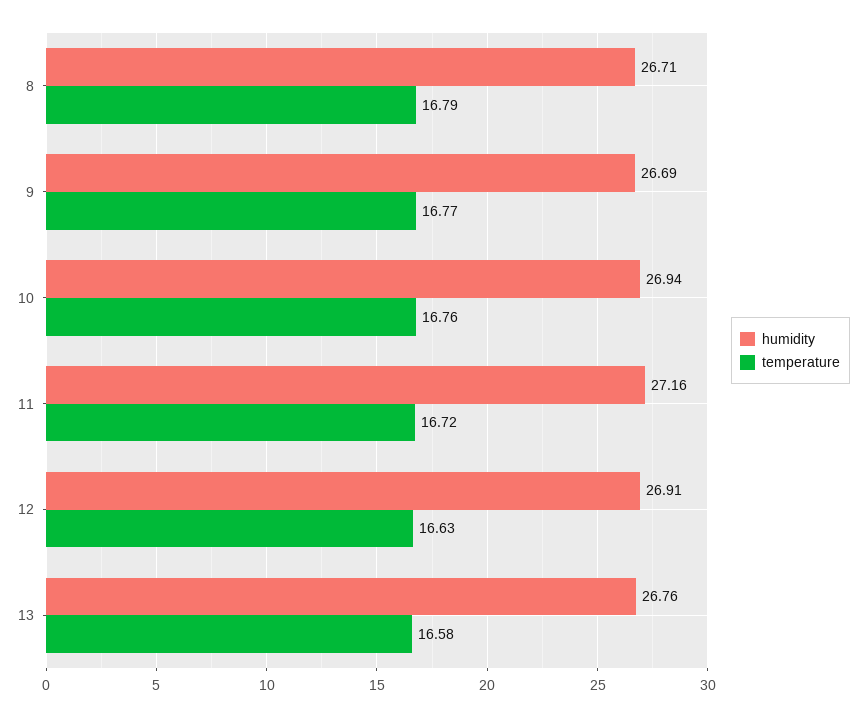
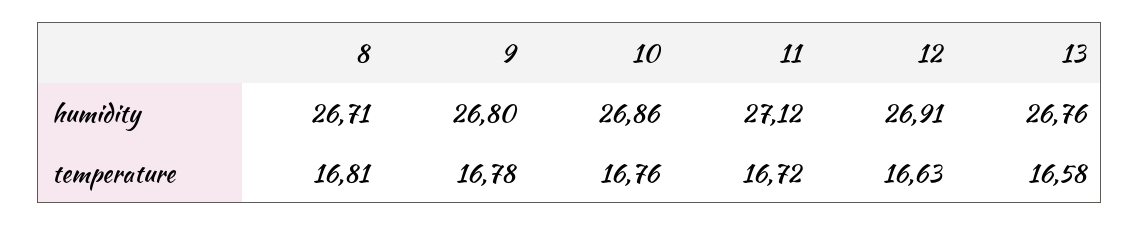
temperature, 8: 16.79 -> 16.81
humidity, 9: 26.69 -> 26.8
temperature, 9: 16.77 -> 16.78
humidity, 10: 26.94 -> 26.86
humidity, 11: 27.16 -> 27.12

